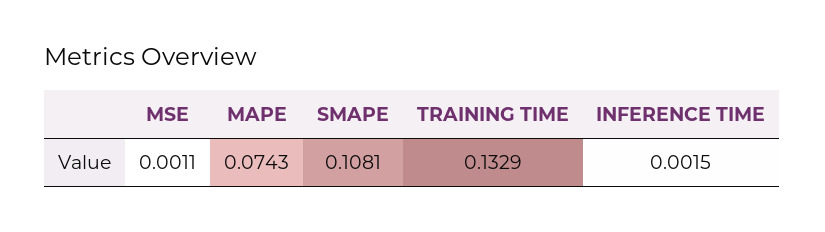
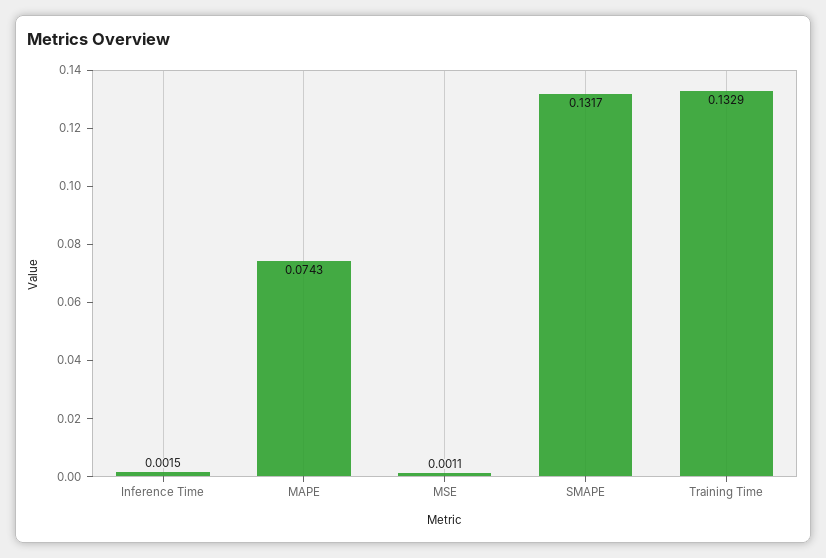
SMAPE: 0.1081 -> 0.1317

